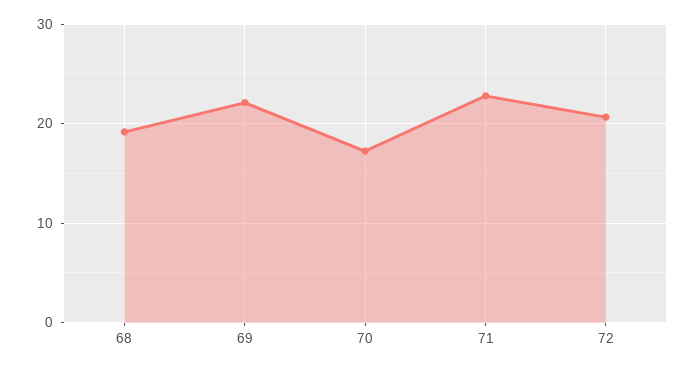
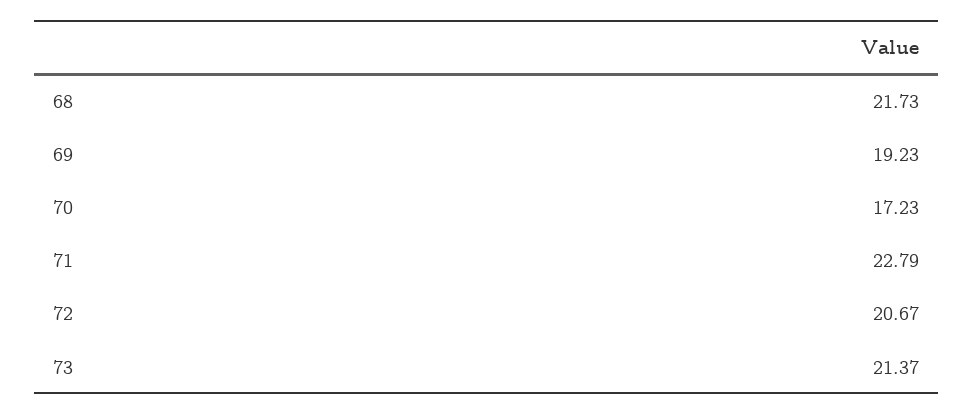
68: 19 -> 21.73
69: 22 -> 19.23
73: none -> 21.37

